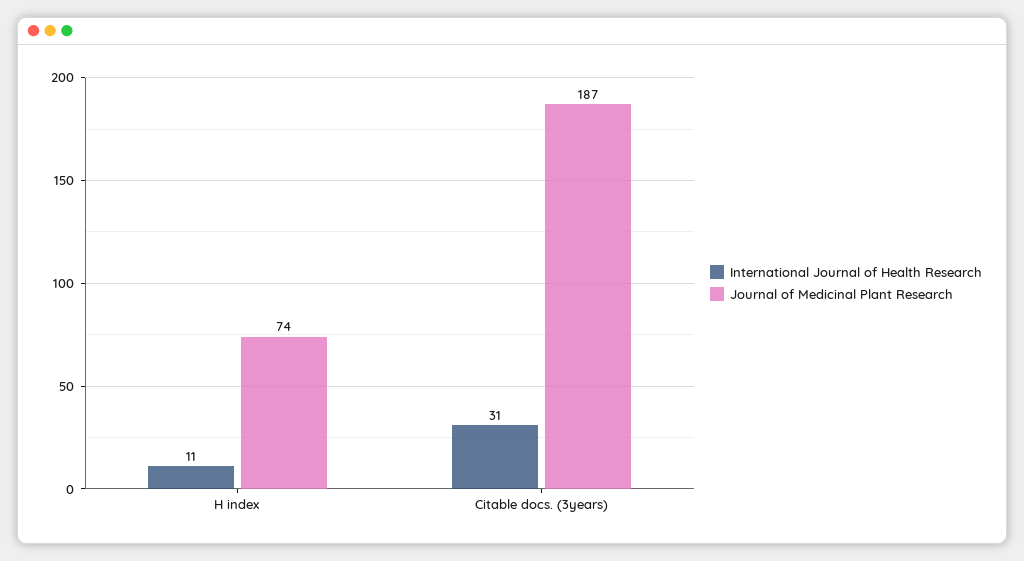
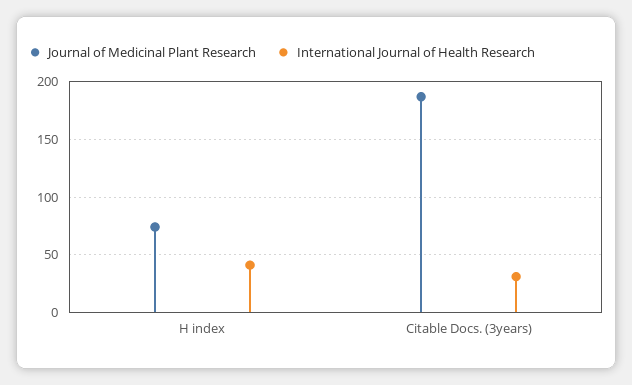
International Journal of Health Research, H index: 11 -> 40

